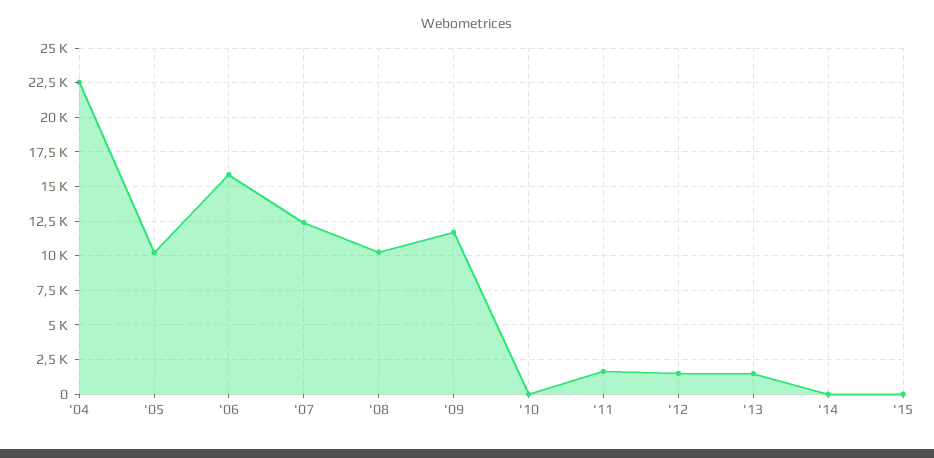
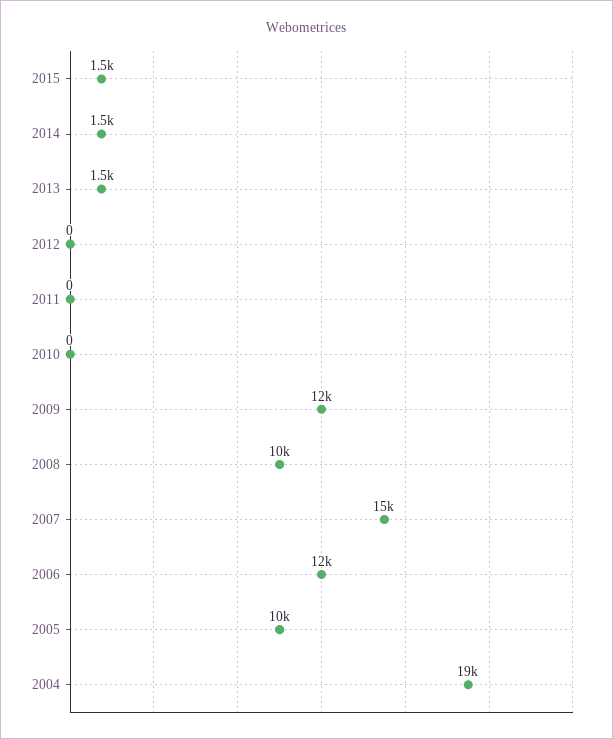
'04: 22500 -> 19000
'06: 16000 -> 12000
'07: 12500 -> 15000
'11: 1500 -> 0
'12: 1500 -> 0
'14: 0 -> 1500
'15: 0 -> 1500

